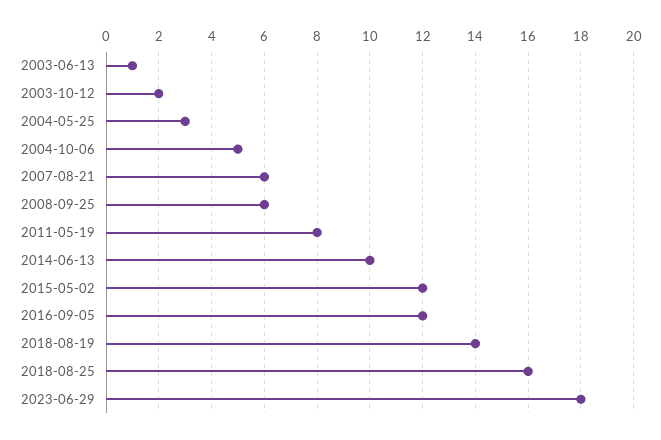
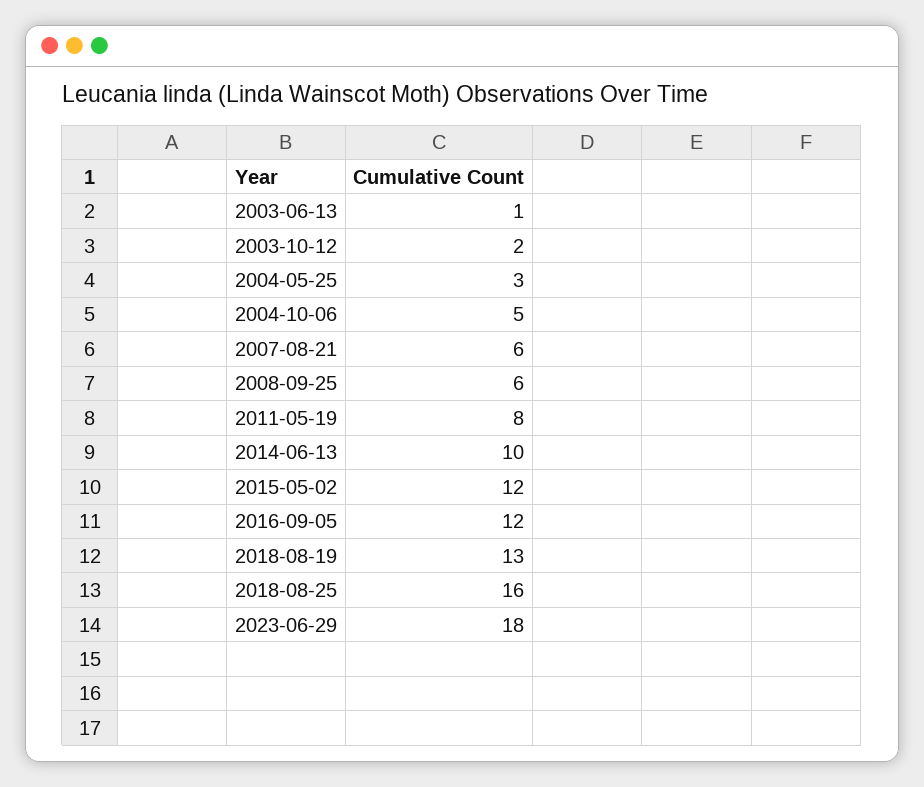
2018-08-19: 14 -> 13

